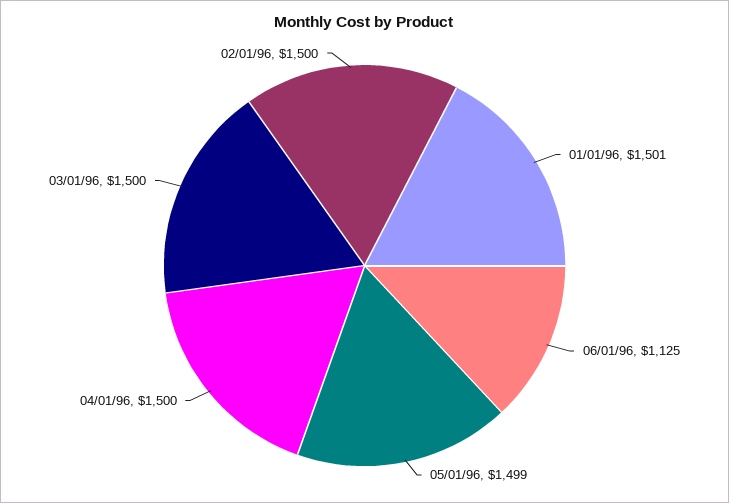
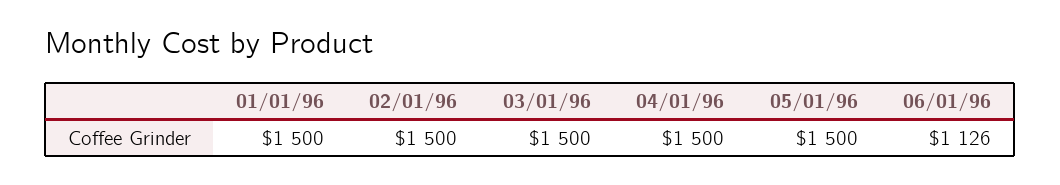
01/01/96: 1501 -> 1500
06/01/96: 1125 -> 1126
05/01/96: 1499 -> 1500

